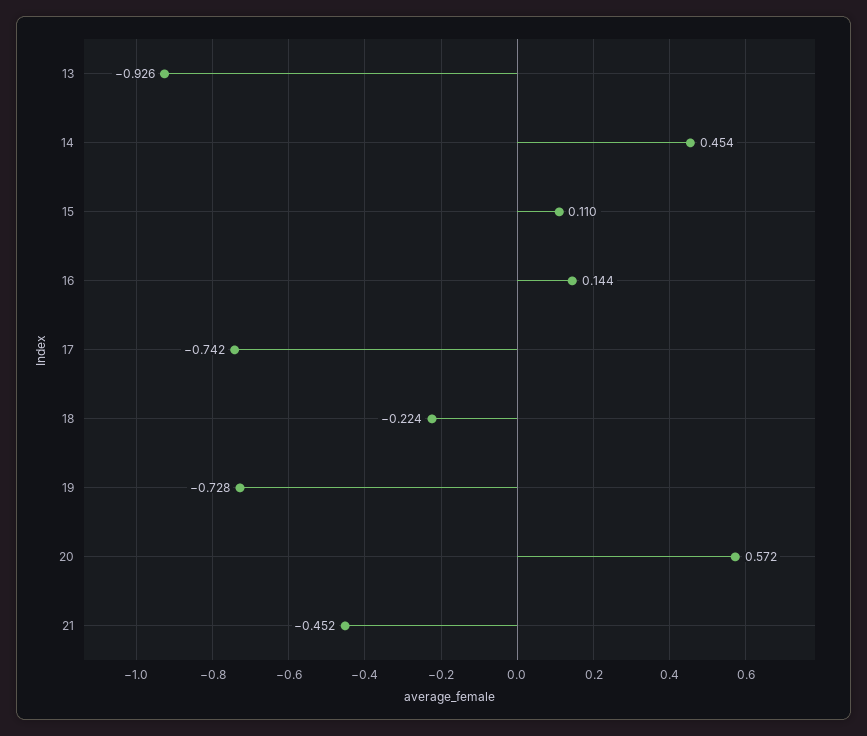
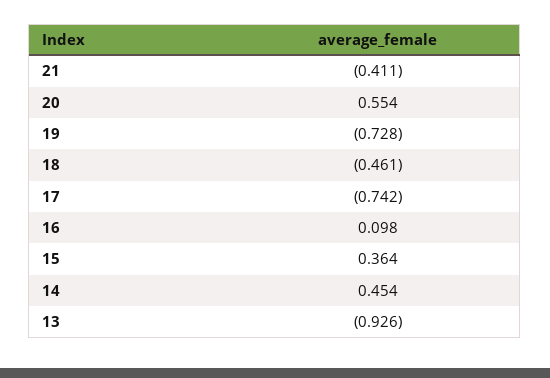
15: 0.11 -> 0.364
16: 0.144 -> 0.098
18: -0.224 -> -0.461
20: 0.572 -> 0.554
21: -0.452 -> -0.411

